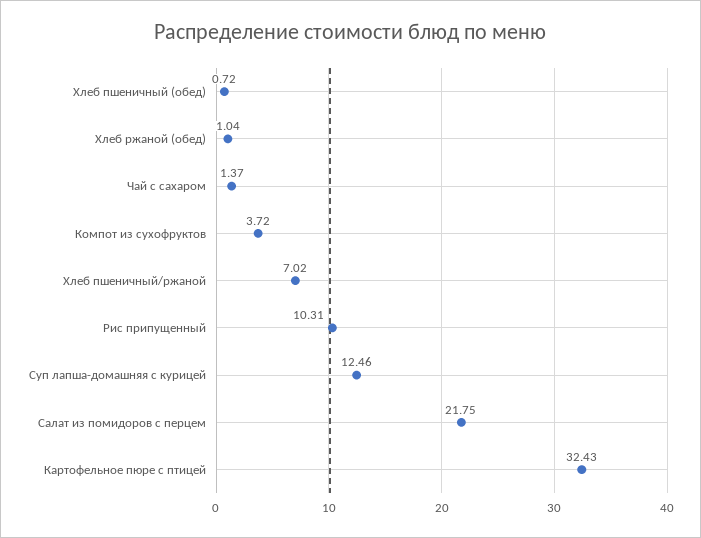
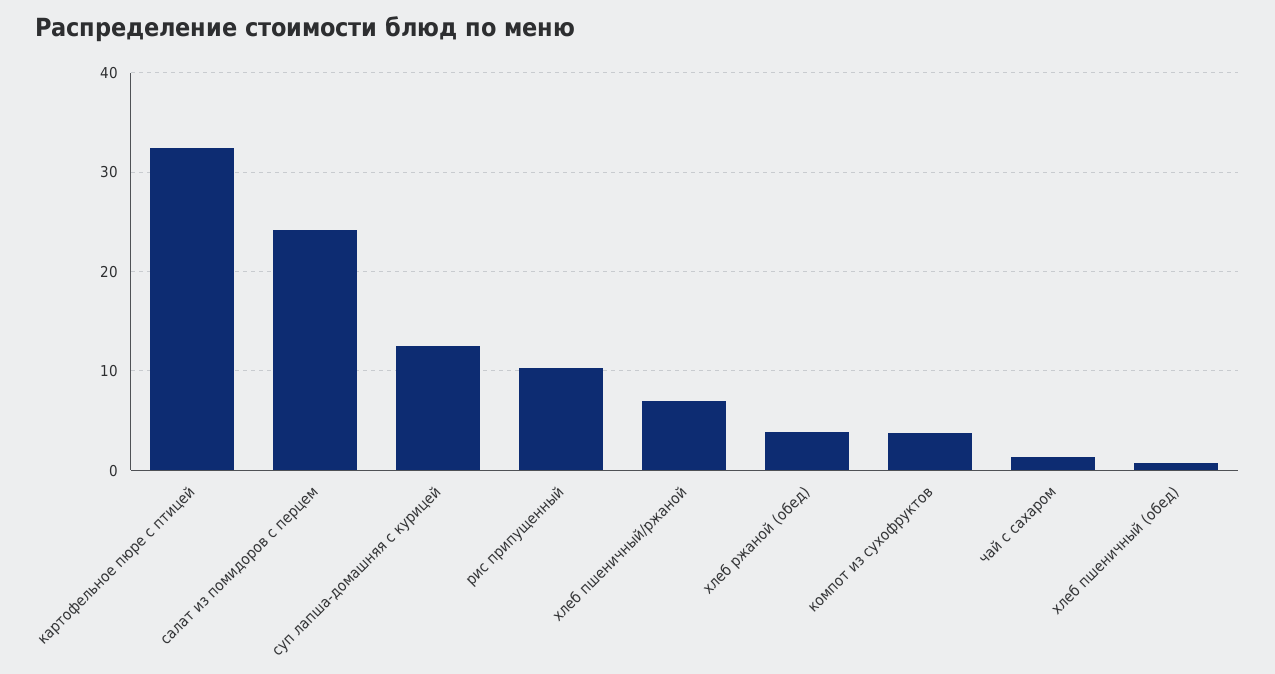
Хлеб ржаной (обед): 1.04 -> 4
Салат из помидоров с перцем: 21.75 -> 24

